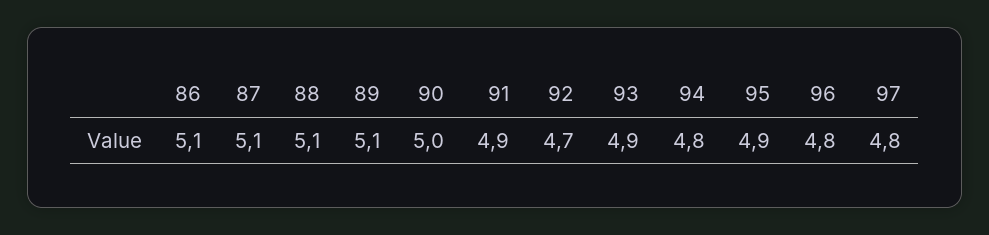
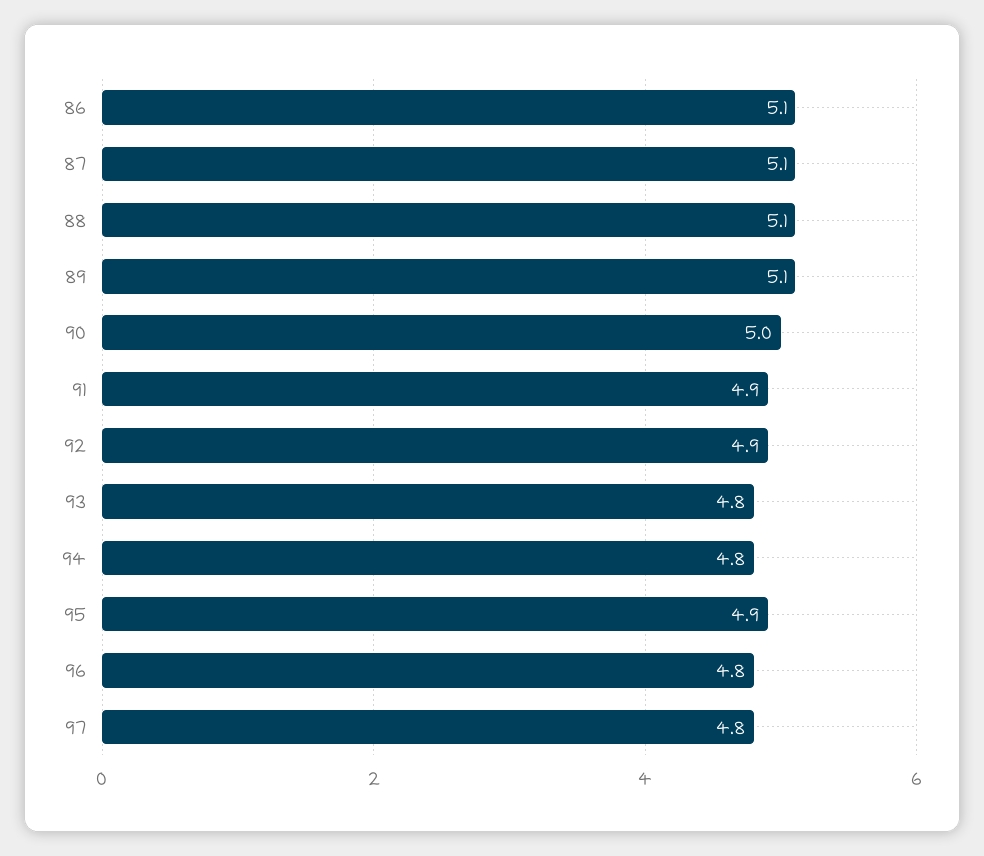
92: 4.7 -> 4.9
93: 4.9 -> 4.8

